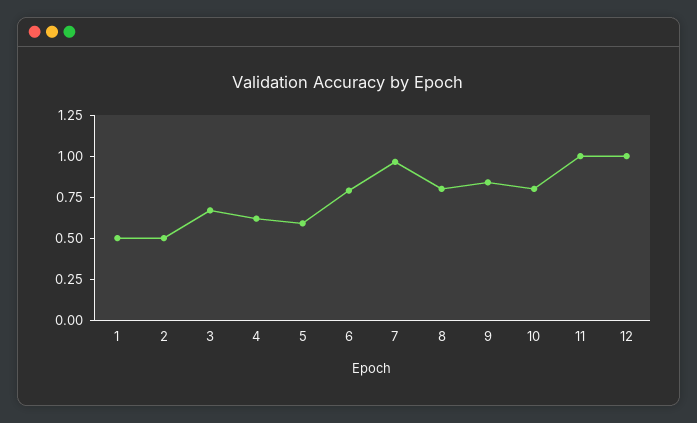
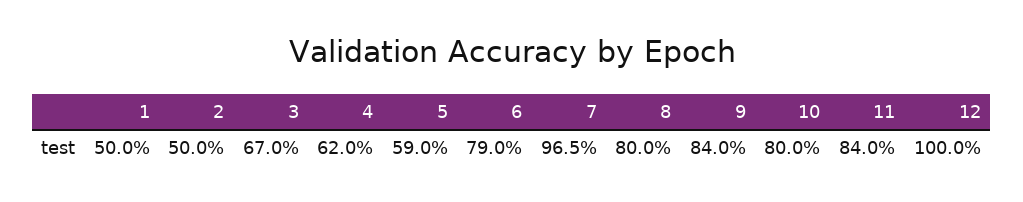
11: 1 -> 0.84

